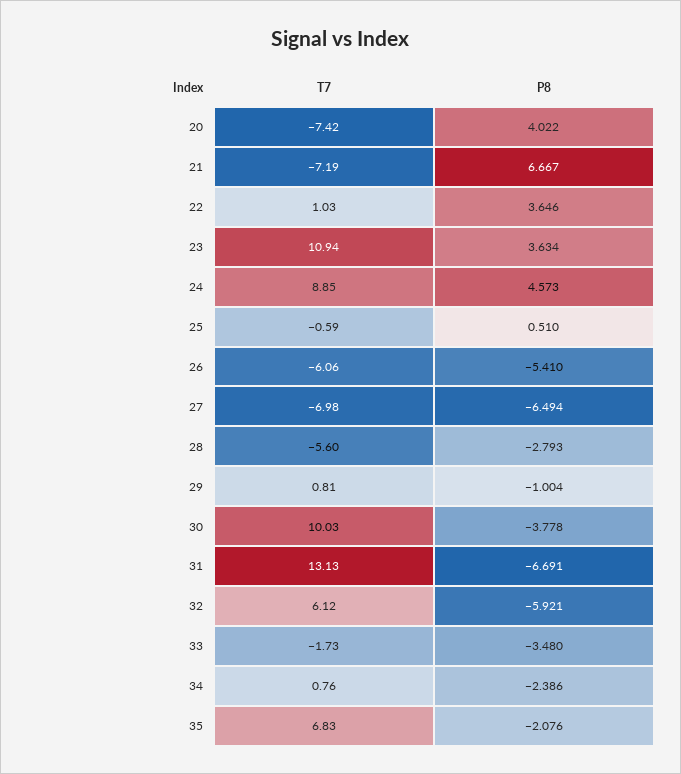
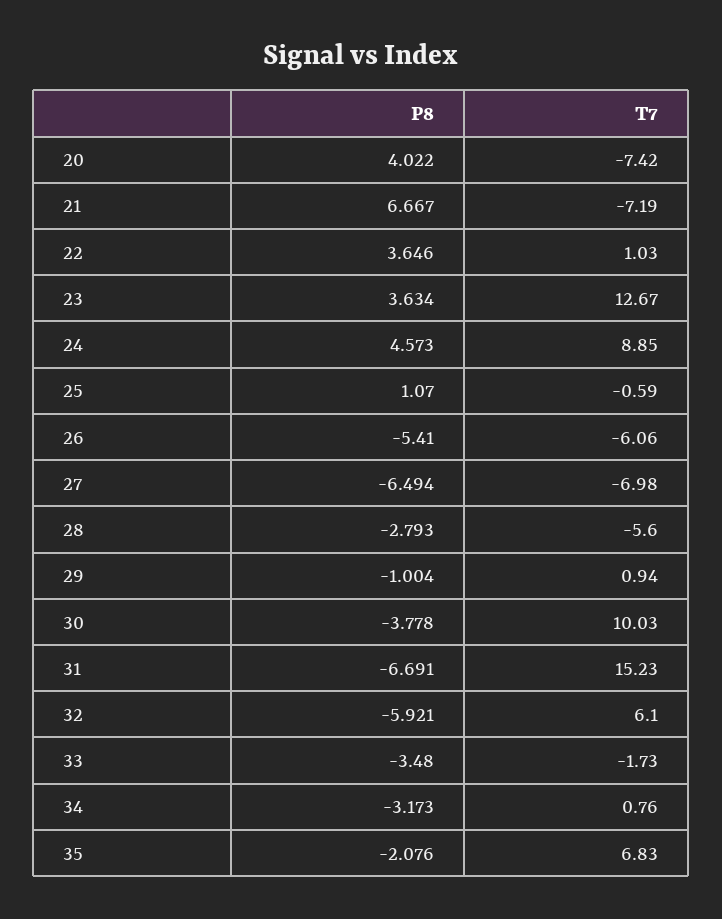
T7, 23: 10.94 -> 12.67
P8, 25: 0.51 -> 1.07
T7, 29: 0.81 -> 0.94
T7, 31: 13.13 -> 15.23
T7, 32: 6.12 -> 6.1
P8, 34: -2.386 -> -3.173

